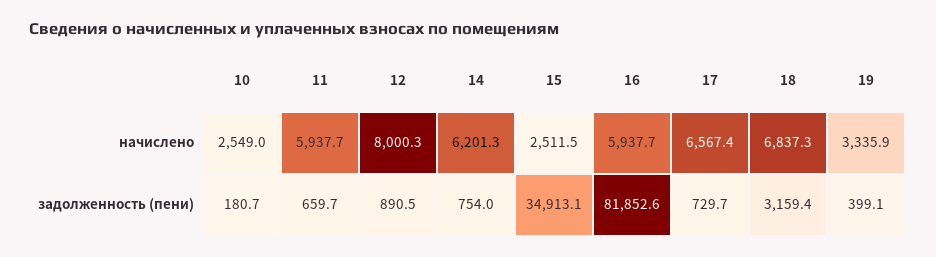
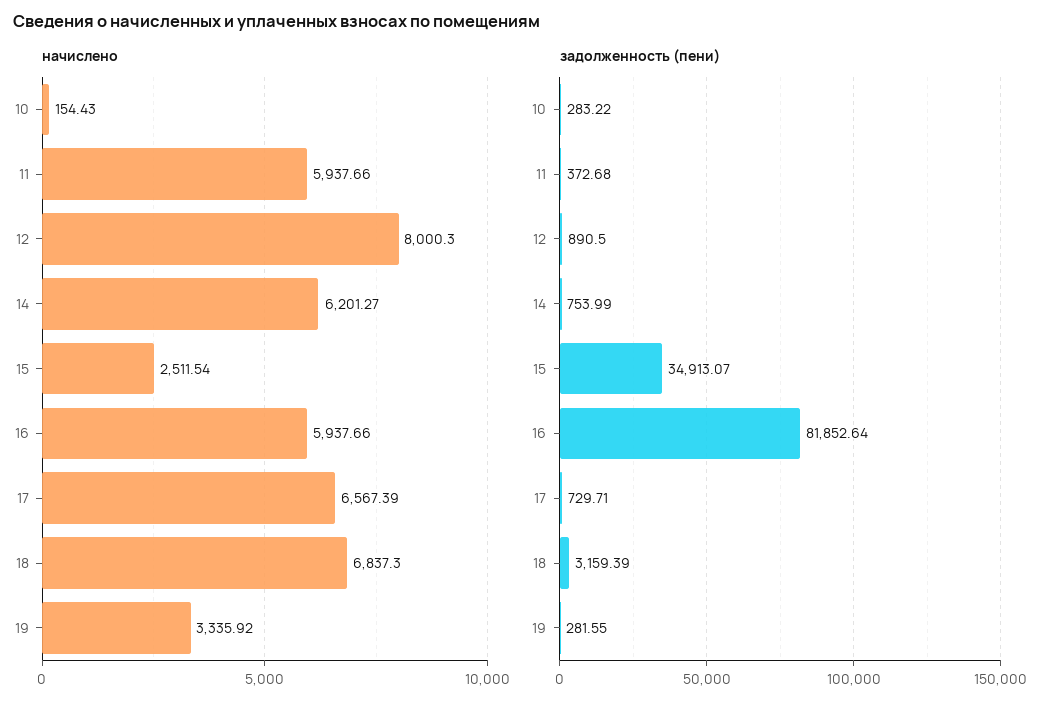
начислено, 10: 2549 -> 154.43
задолженность (пени), 10: 180.7 -> 283.22
задолженность (пени), 11: 659.7 -> 372.68
задолженность (пени), 19: 399.1 -> 281.55

